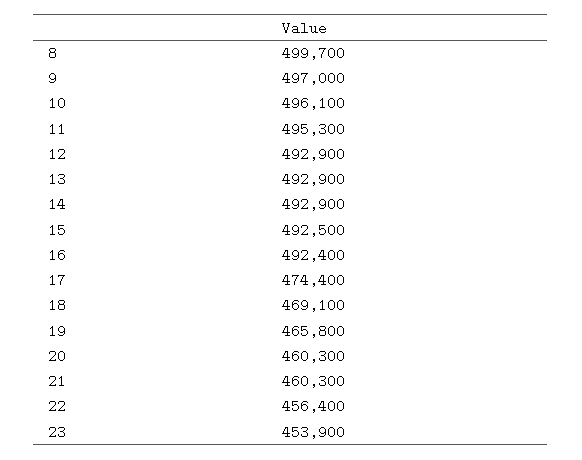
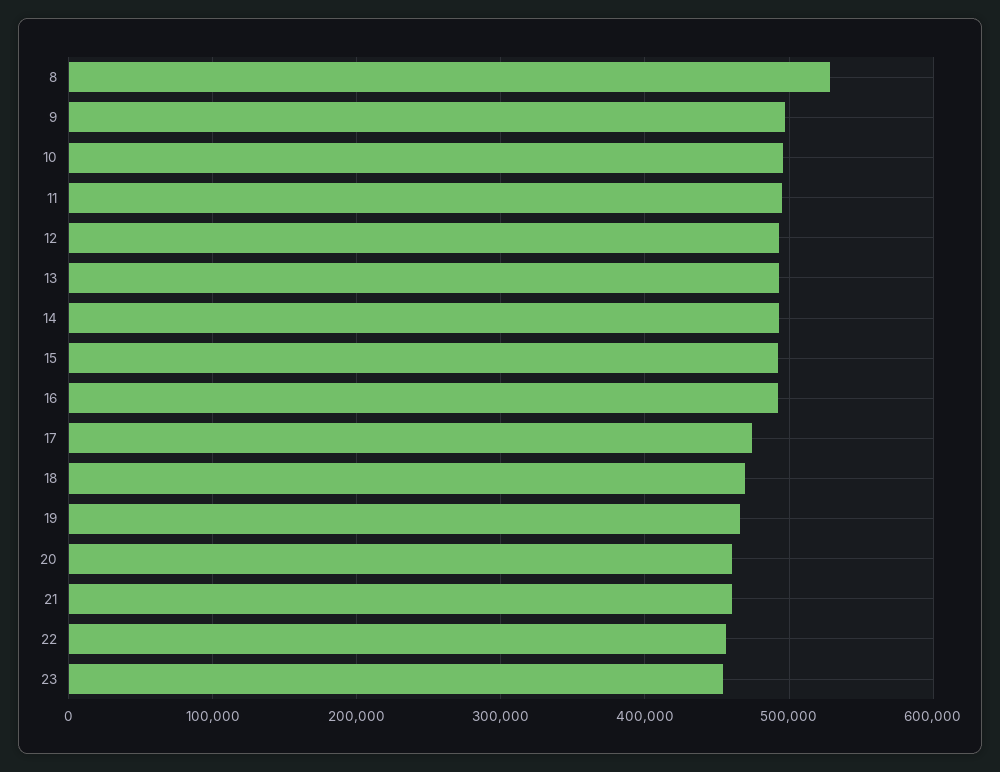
8: 499700 -> 530000

